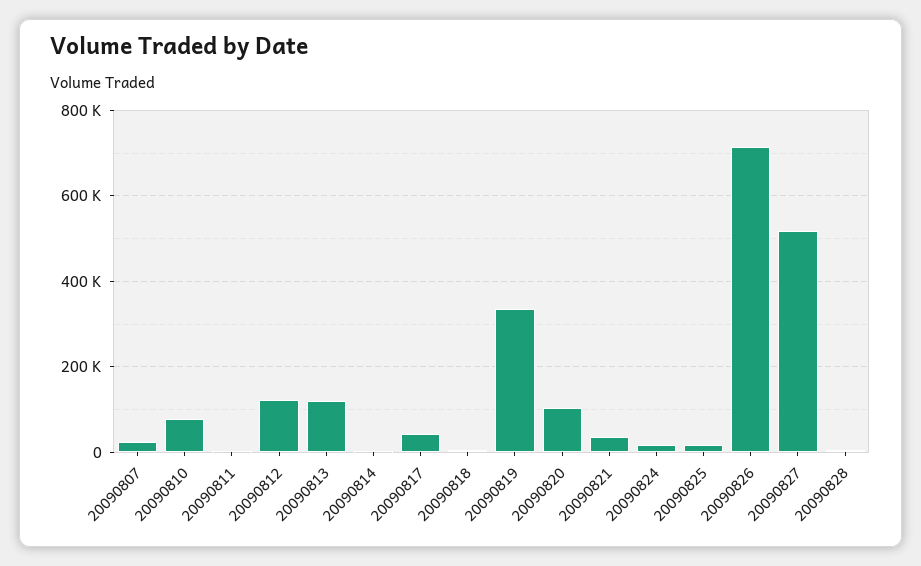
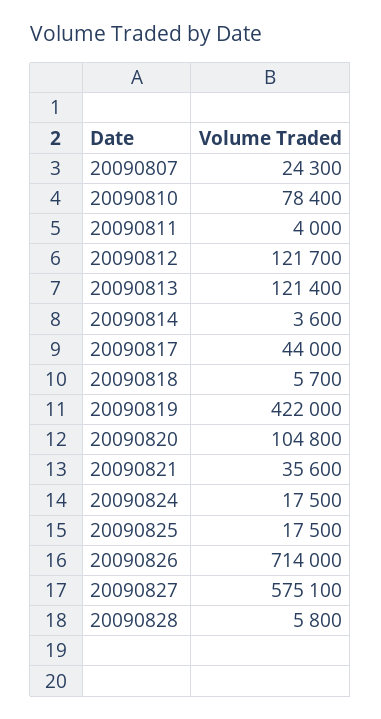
20090819: 340000 -> 422000
20090827: 520000 -> 575100

